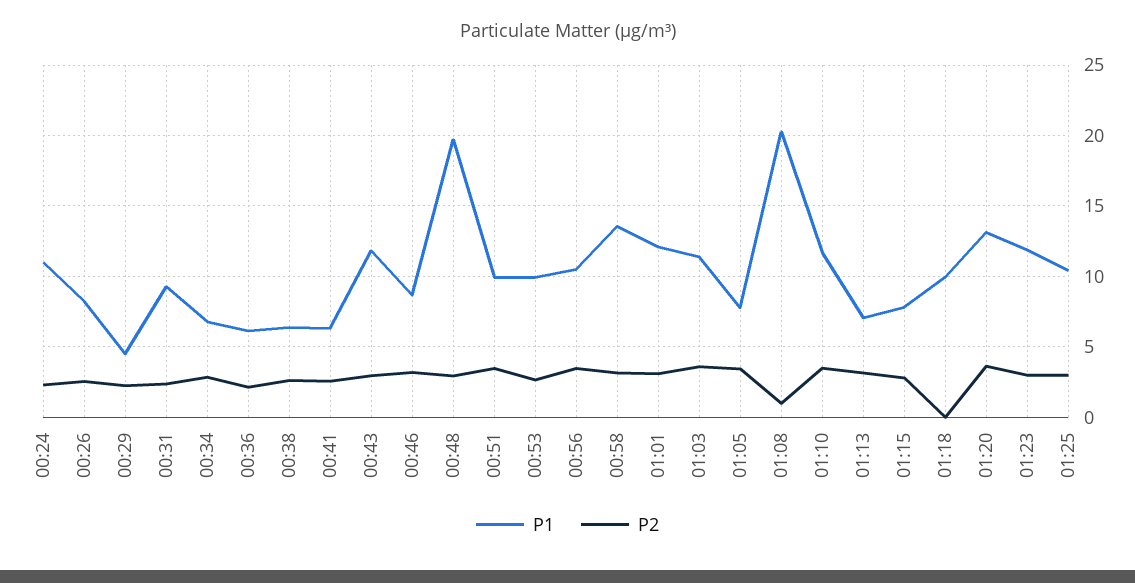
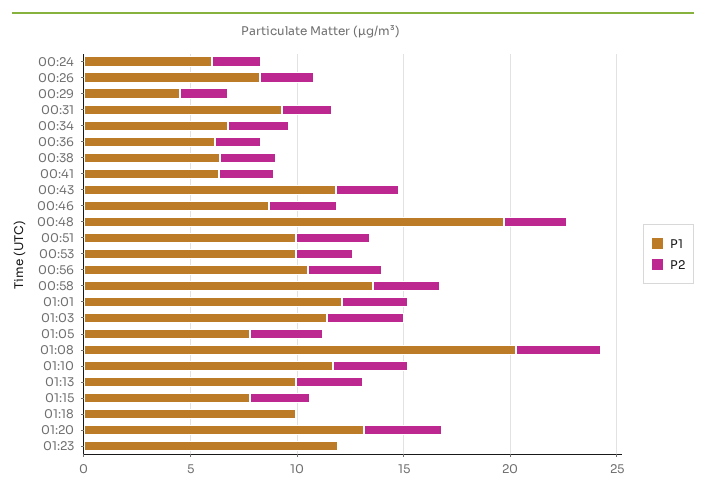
P1, 00:24: 11 -> 6
P2, 01:08: 1 -> 4
P1, 01:13: 7 -> 10
P2, 01:23: 3 -> 0
P1, 01:25: 10.5 -> none
P2, 01:25: 3 -> none

